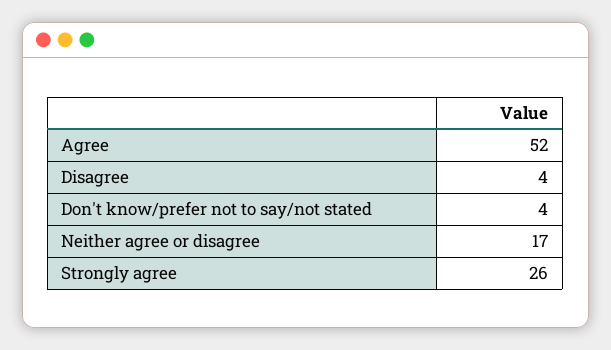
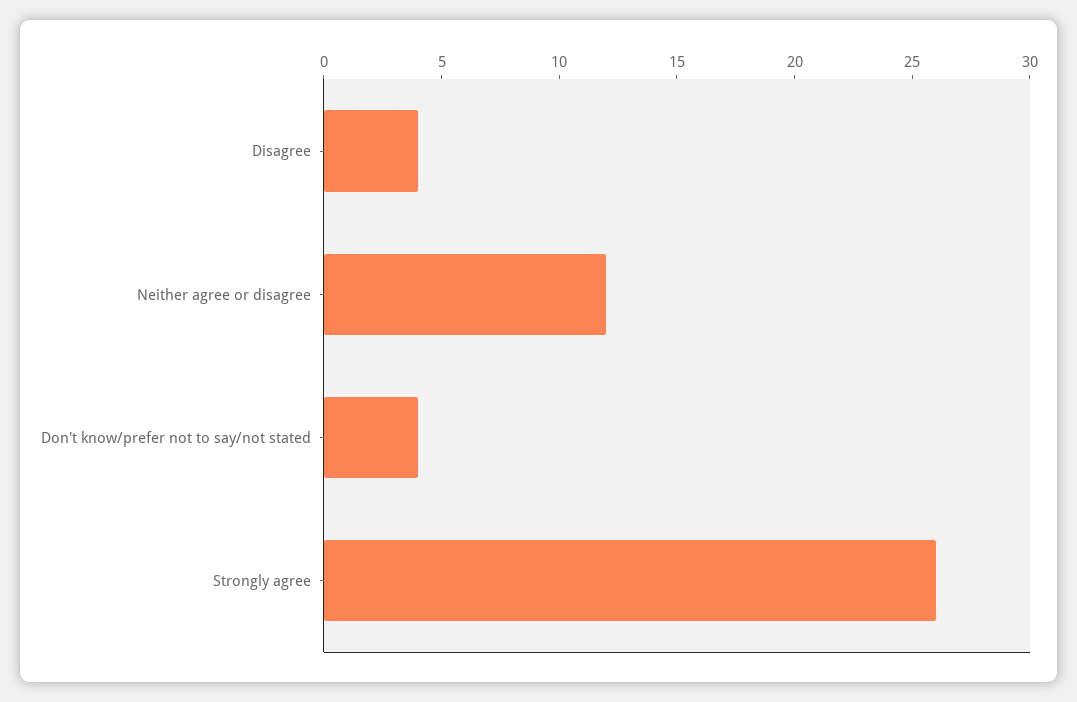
Agree: 52 -> none
Neither agree or disagree: 17 -> 12

